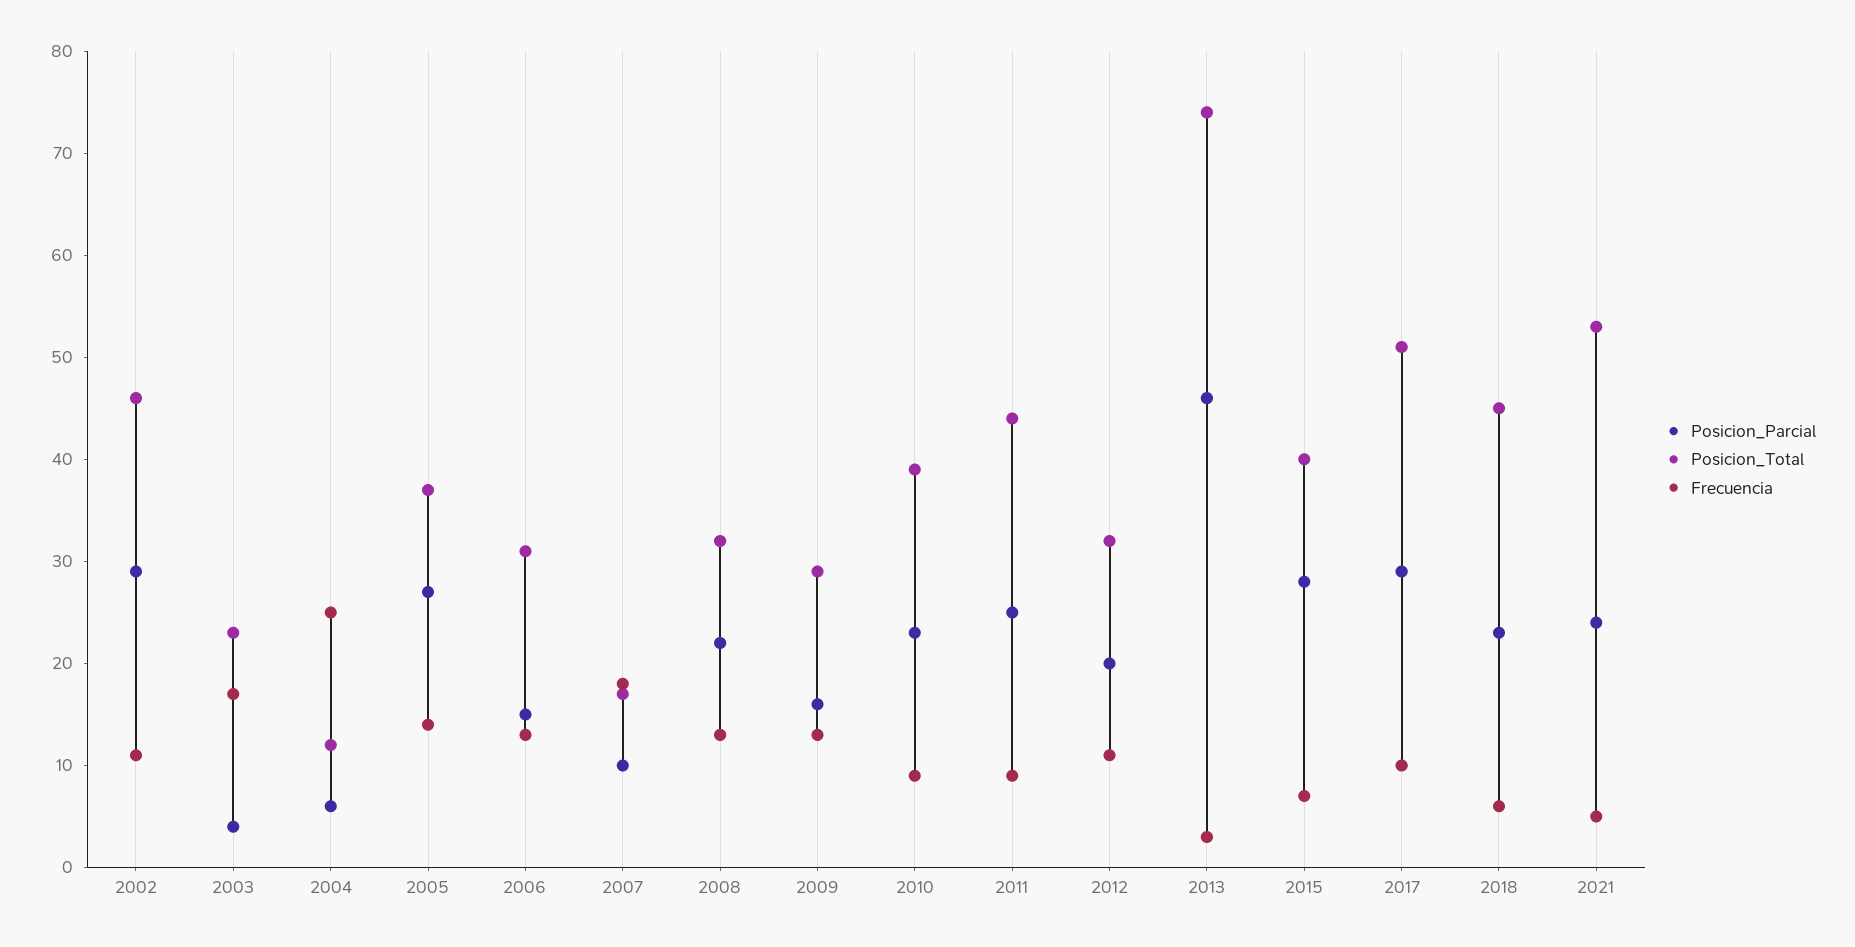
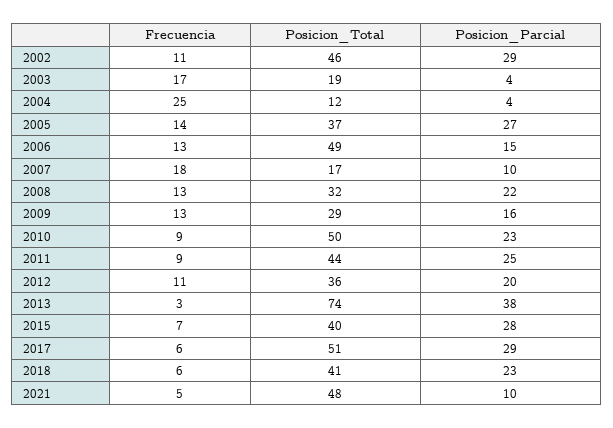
Posicion_Total, 2003: 23 -> 19
Posicion_Parcial, 2004: 6 -> 4
Posicion_Total, 2006: 31 -> 49
Posicion_Total, 2010: 39 -> 50
Posicion_Total, 2012: 32 -> 36
Posicion_Parcial, 2013: 46 -> 38
Frecuencia, 2017: 10 -> 6
Posicion_Total, 2018: 45 -> 41
Posicion_Parcial, 2021: 24 -> 10
Posicion_Total, 2021: 53 -> 48

